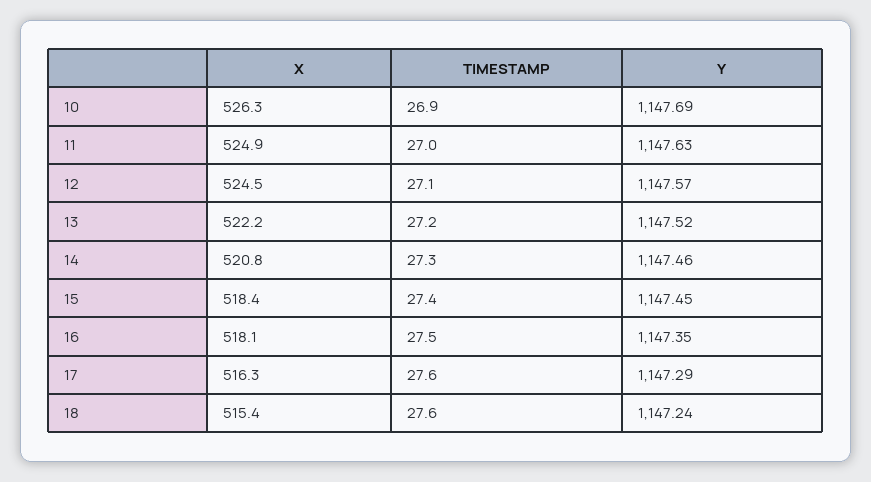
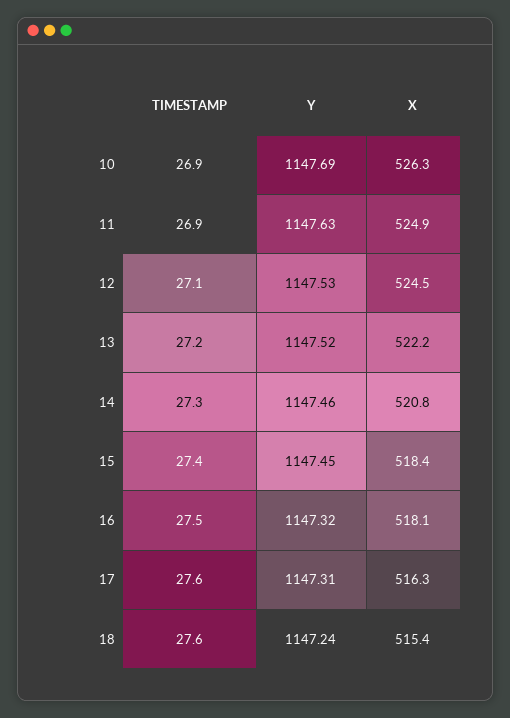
TIMESTAMP, 11: 27 -> 26.9
Y, 12: 1147.57 -> 1147.53
Y, 16: 1147.35 -> 1147.32
Y, 17: 1147.29 -> 1147.31

